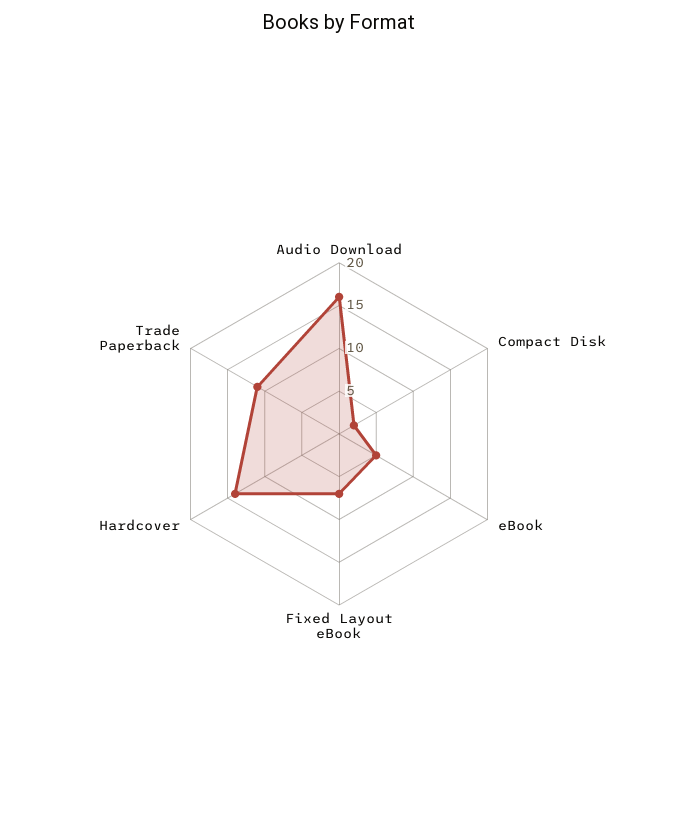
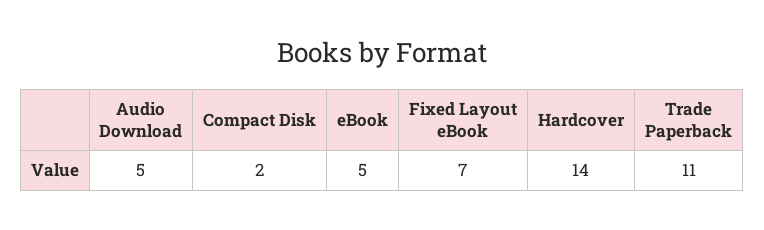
Audio Download: 16 -> 5

